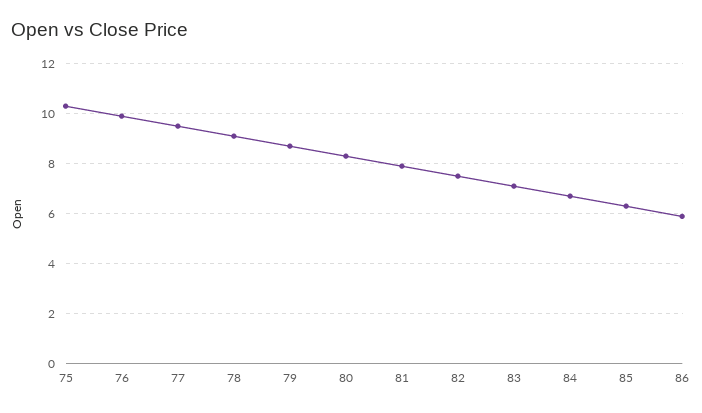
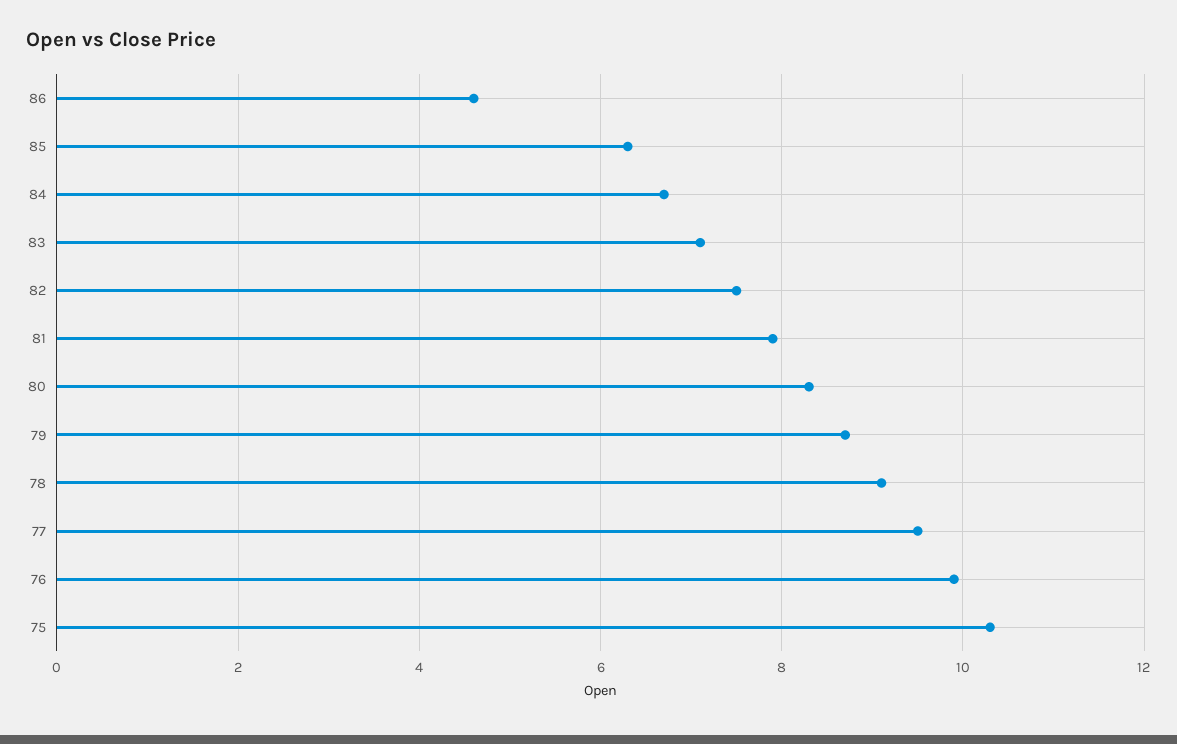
86: 6 -> 4.5

